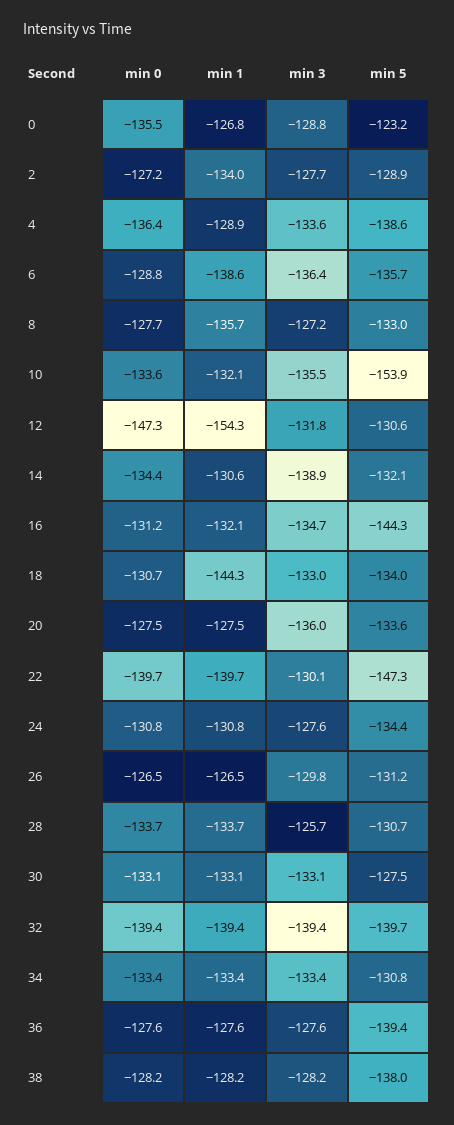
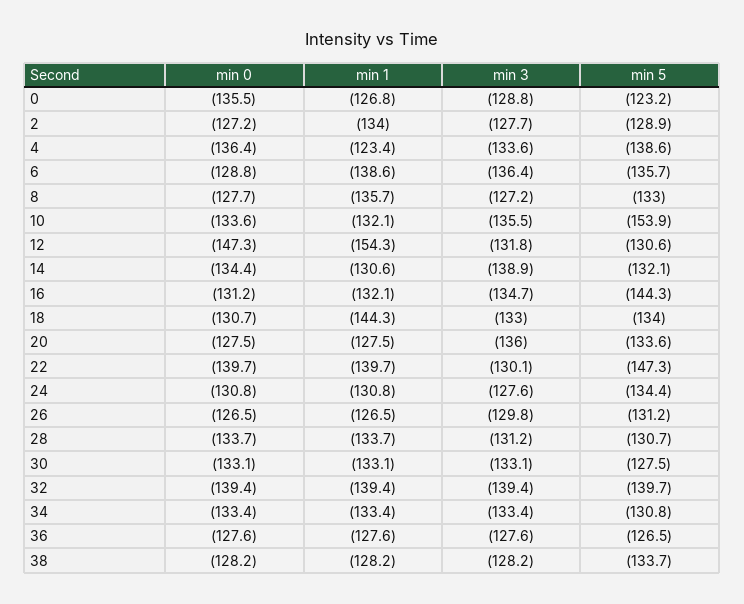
min 1, 4: -128.9 -> -123.4
min 3, 28: -125.7 -> -131.2
min 5, 36: -139.4 -> -126.5
min 5, 38: -138 -> -133.7

